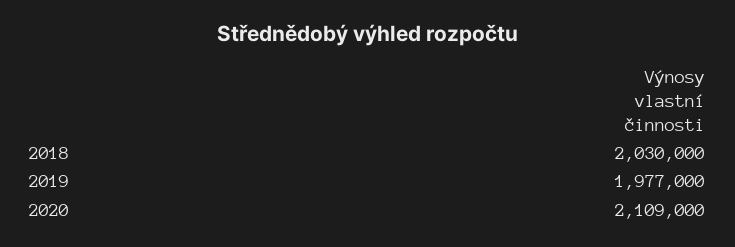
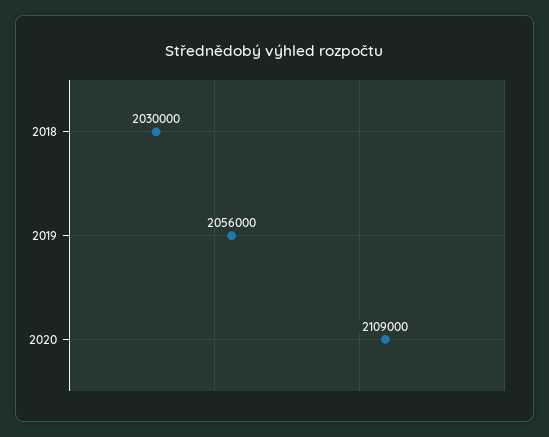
2019: 1977000 -> 2056000

